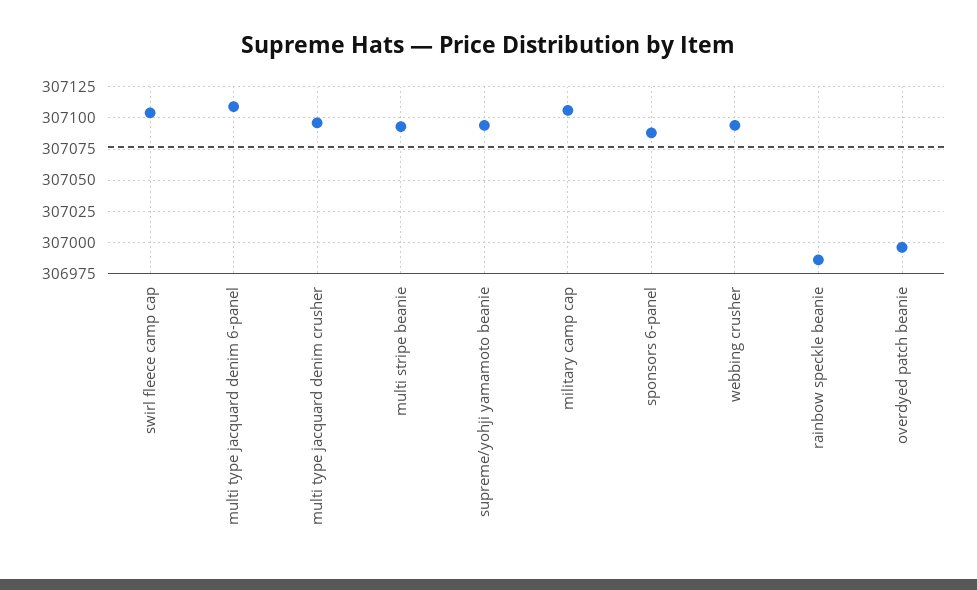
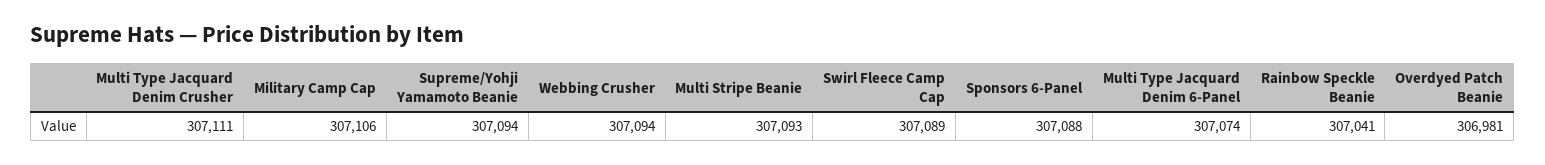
swirl fleece camp cap: 307105 -> 307089
multi type jacquard denim 6-panel: 307110 -> 307074
multi type jacquard denim crusher: 307095 -> 307111
rainbow speckle beanie: 306985 -> 307041
overdyed patch beanie: 306995 -> 306981

